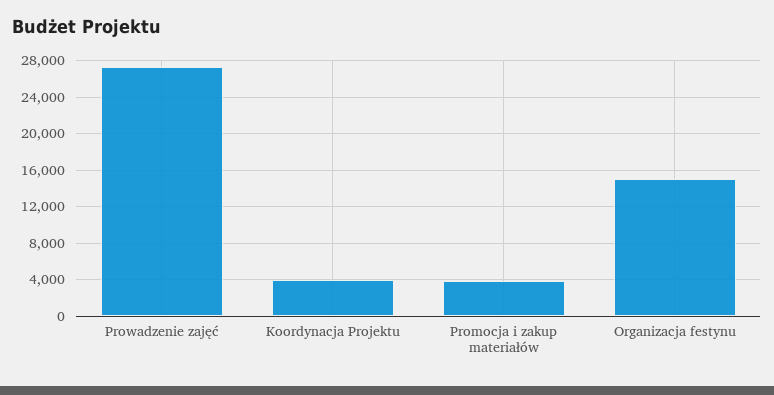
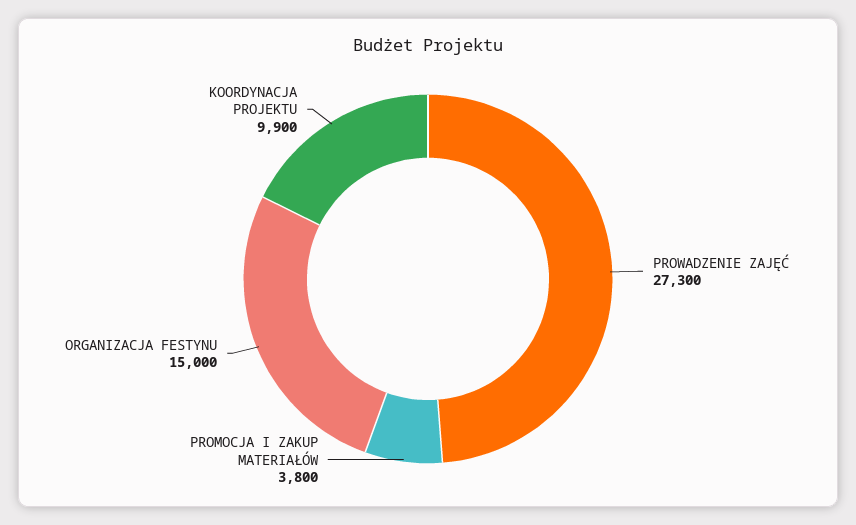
Koordynacja Projektu: 4000 -> 9900

